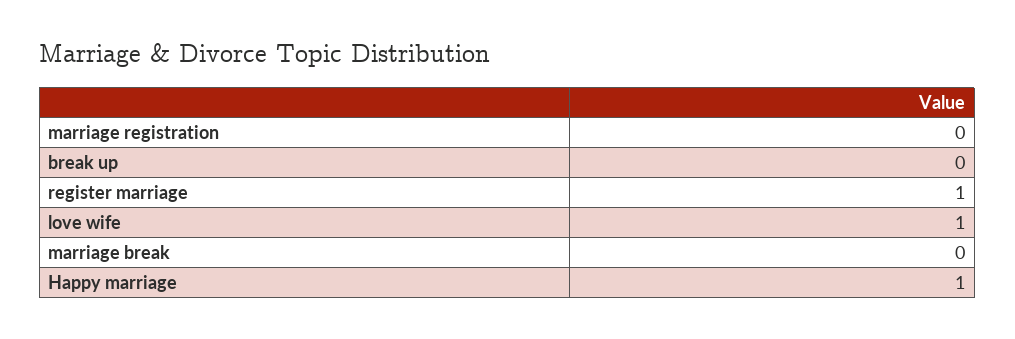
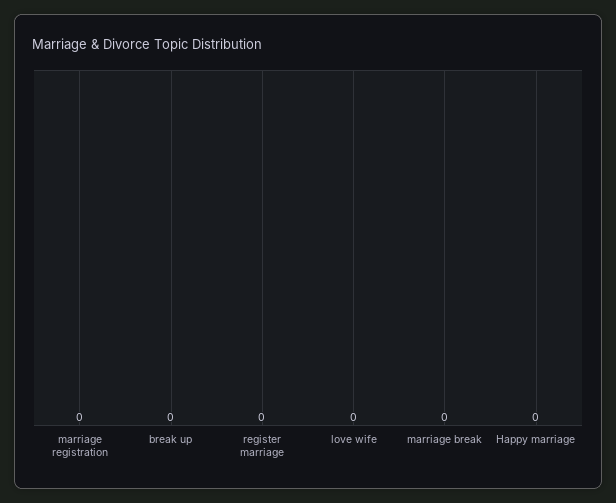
register marriage: 1 -> 0
love wife: 1 -> 0
Happy marriage: 1 -> 0

